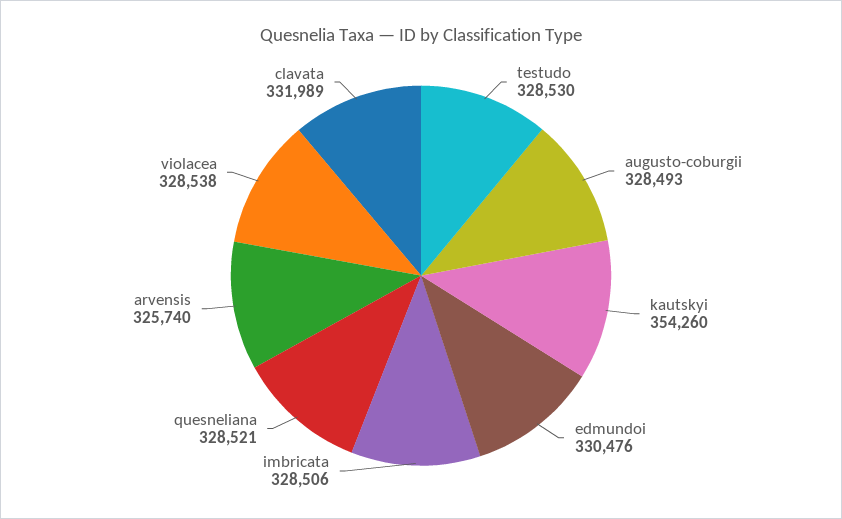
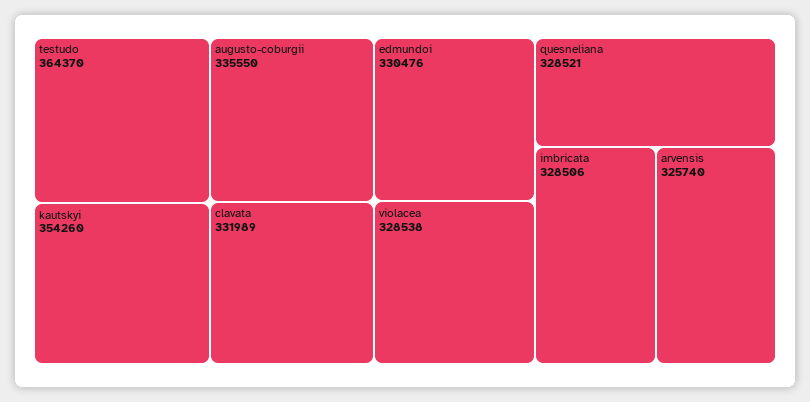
testudo: 328530 -> 364370
augusto-coburgii: 328493 -> 335550

